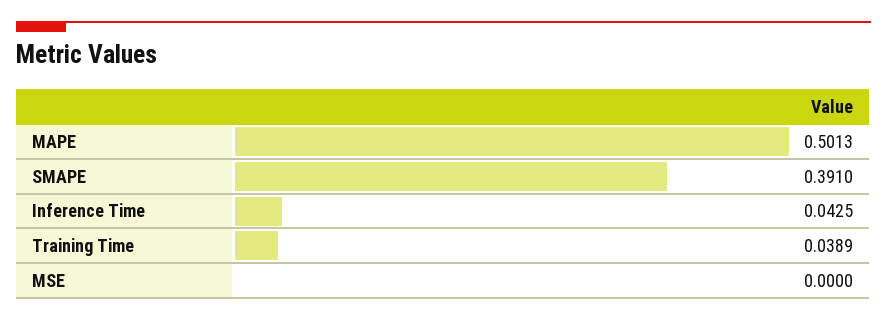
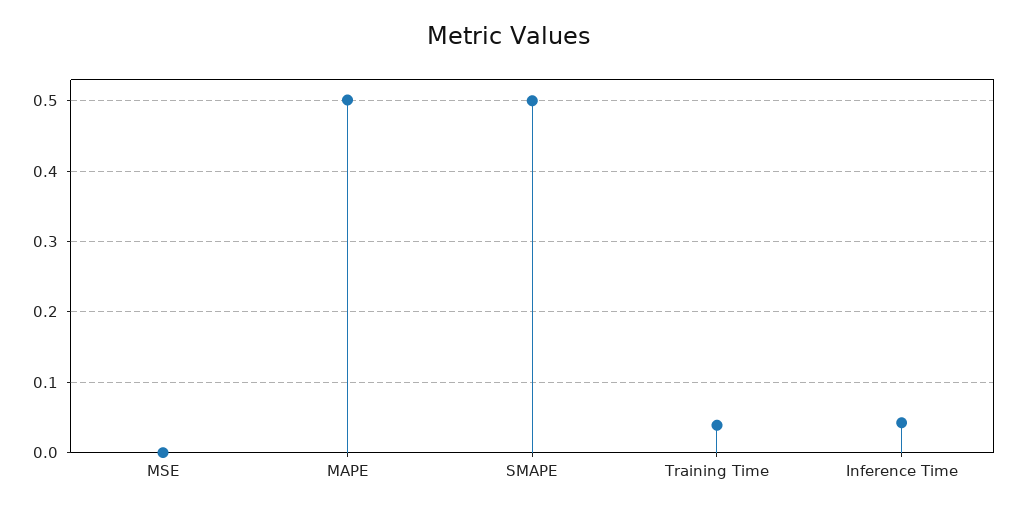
SMAPE: 0.391 -> 0.5

